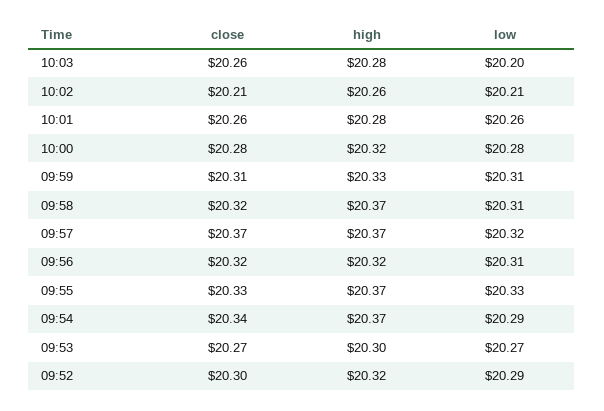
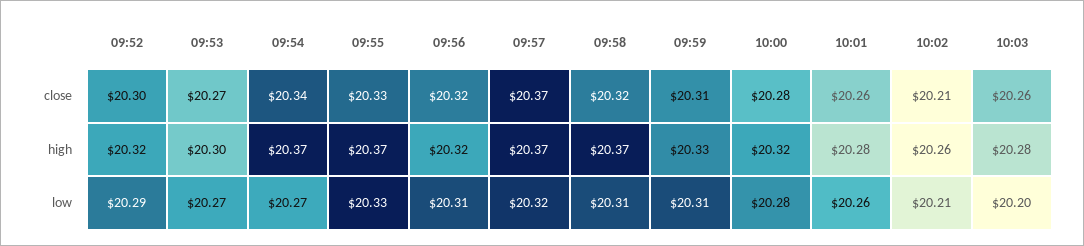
low, 09:54: 20.29 -> 20.27

